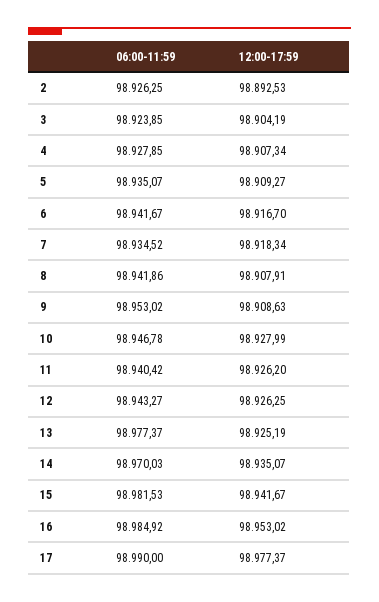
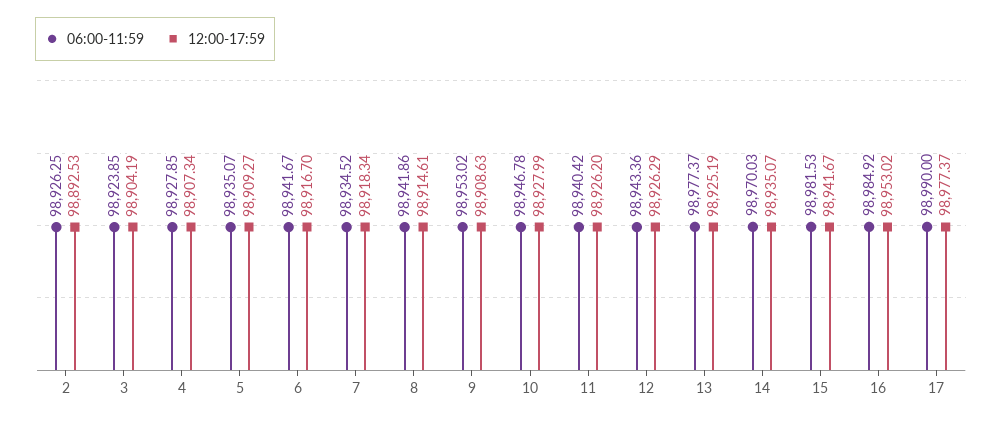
12:00-17:59, 8: 98907.91 -> 98914.61
06:00-11:59, 12: 98943.27 -> 98943.36
12:00-17:59, 12: 98926.25 -> 98926.29

